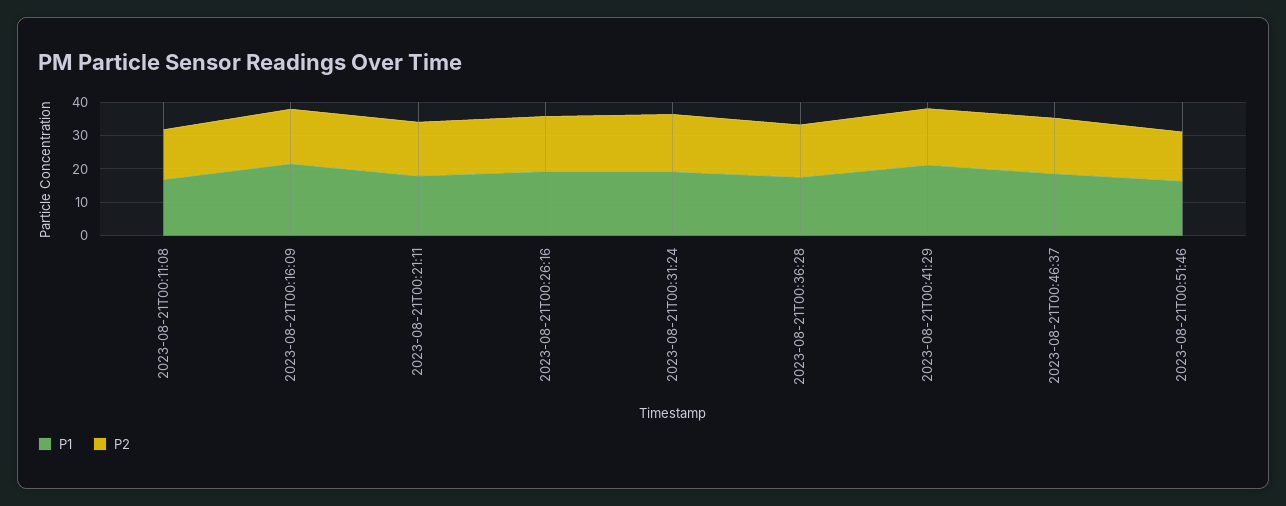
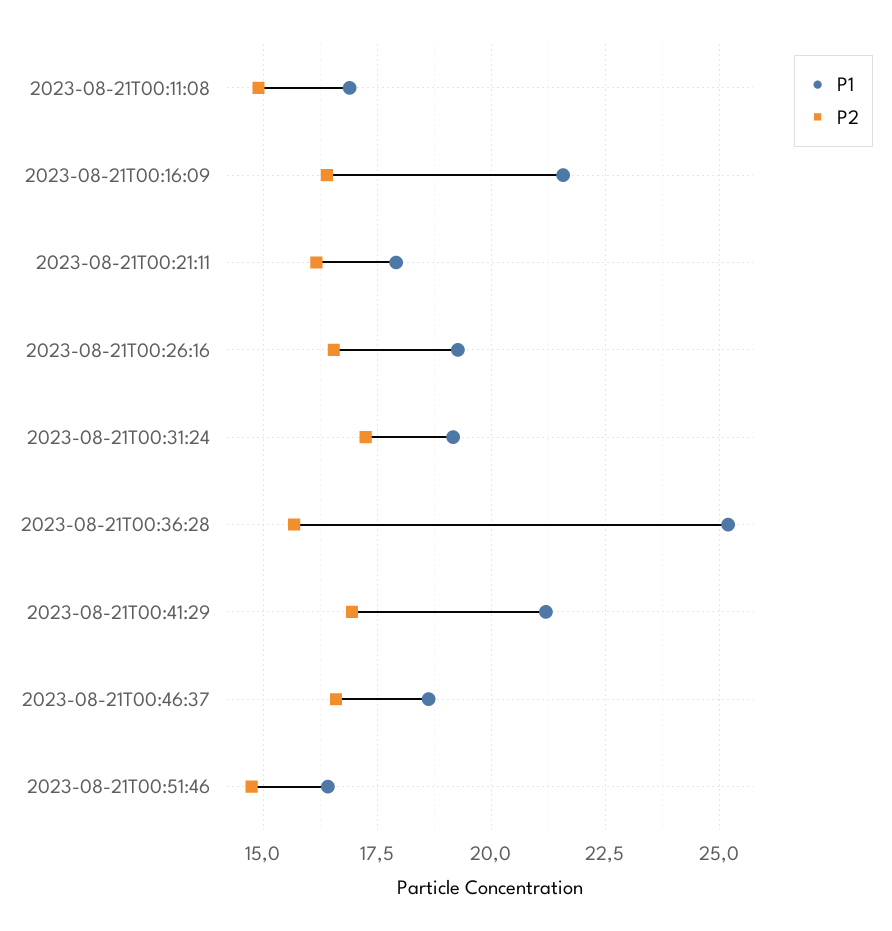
P1, 2023-08-21T00:36:28: 17.5 -> 25.25

